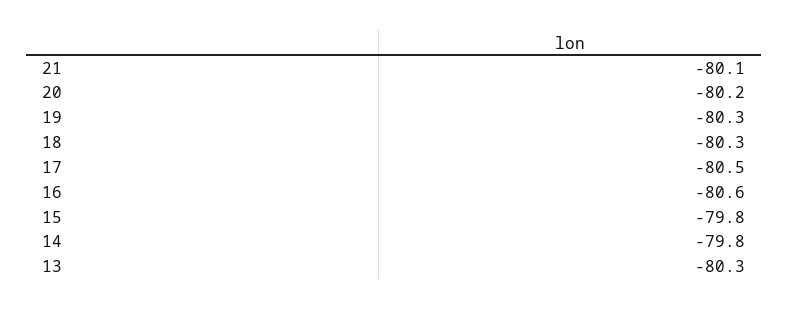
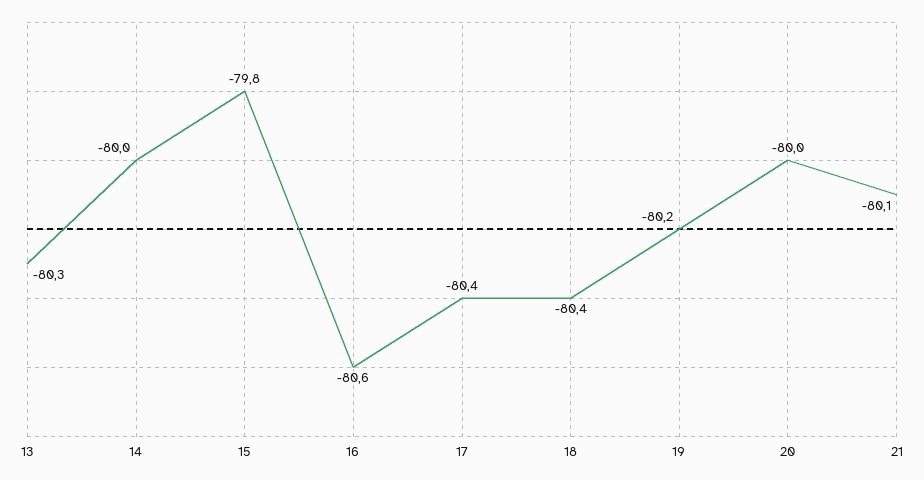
20: -80.2 -> -80
19: -80.3 -> -80.2
18: -80.3 -> -80.4
17: -80.5 -> -80.4
14: -79.8 -> -80

